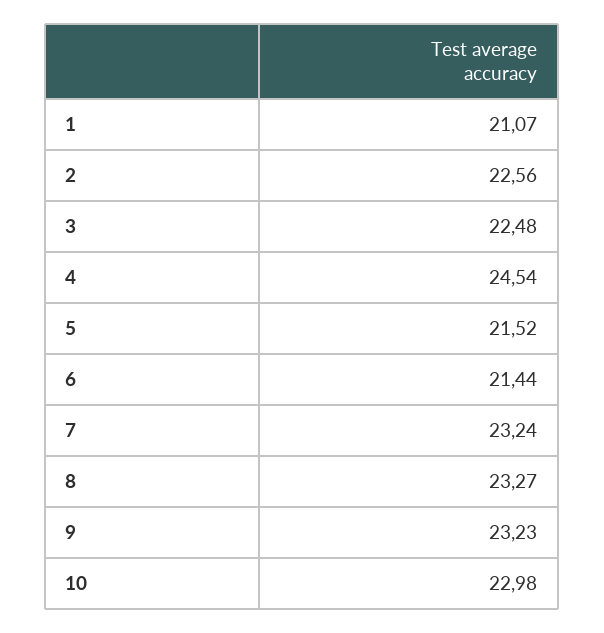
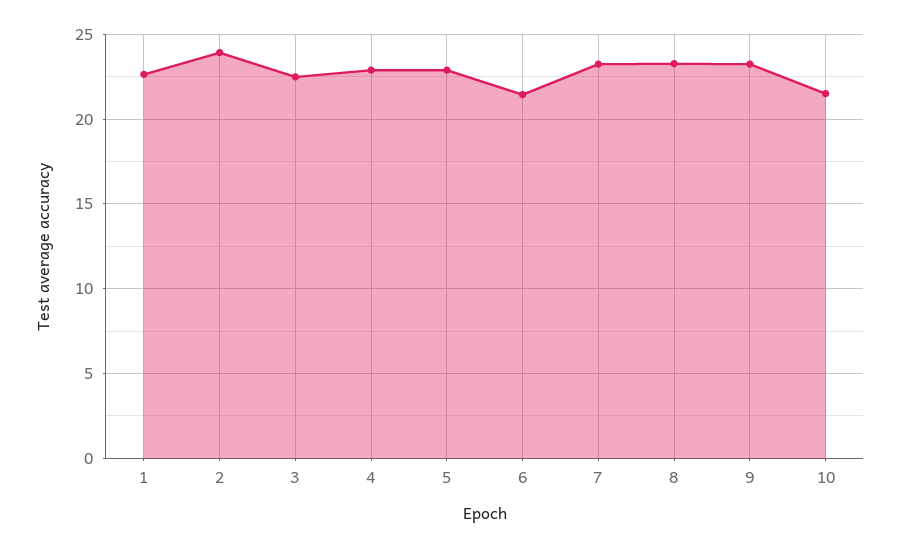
1: 21.07 -> 22.5
2: 22.56 -> 24
4: 24.54 -> 23
5: 21.52 -> 23
10: 22.98 -> 21.5

